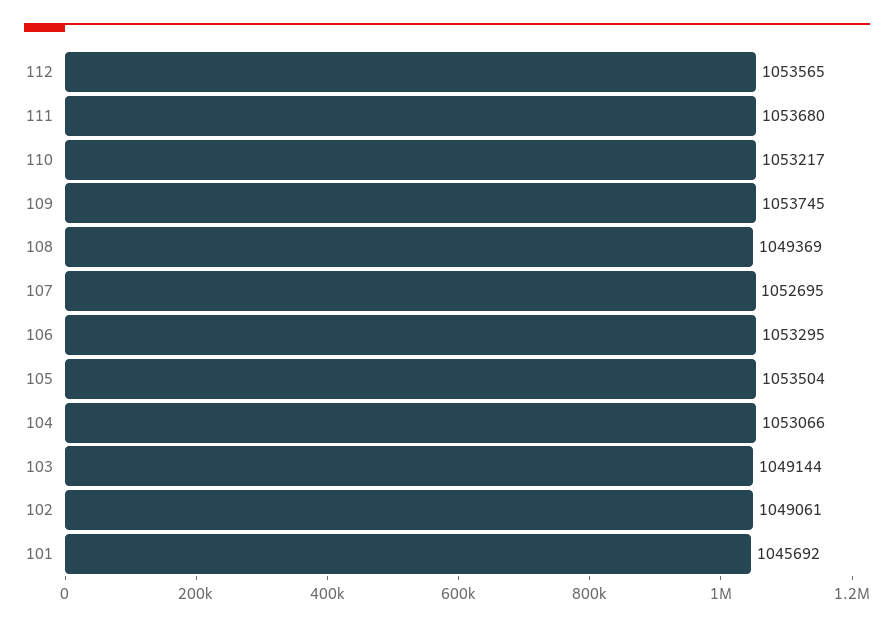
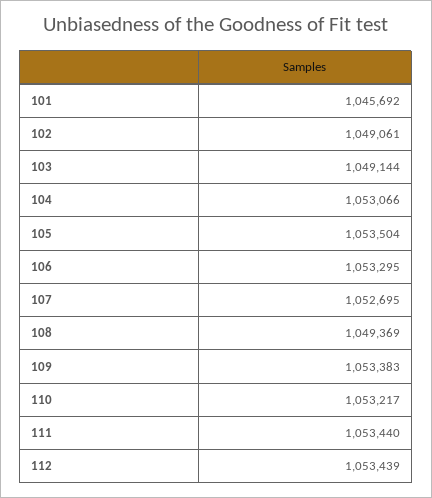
112: 1053565 -> 1053439
111: 1053680 -> 1053440
109: 1053745 -> 1053383

